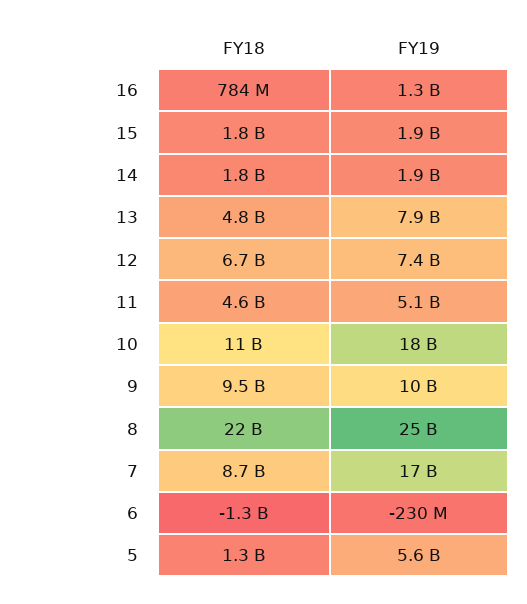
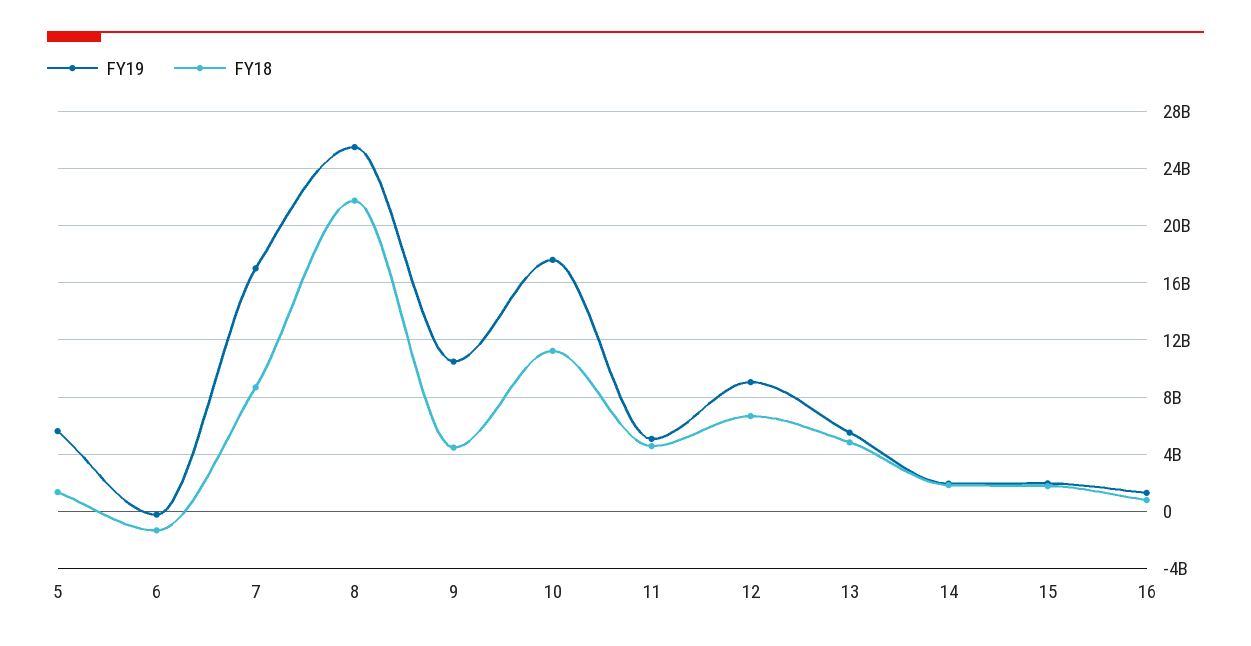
FY19, 13: 7900000000 -> 5500000000
FY19, 12: 7400000000 -> 9000000000
FY18, 9: 9500000000 -> 4500000000

